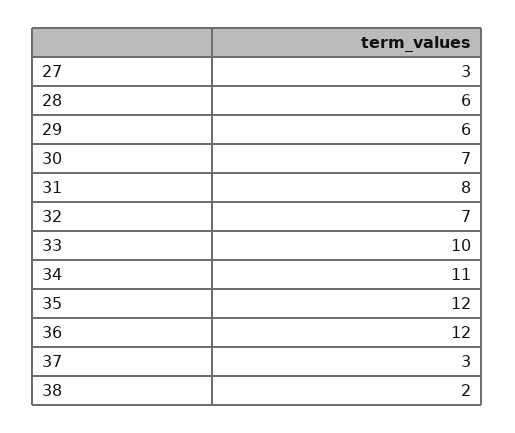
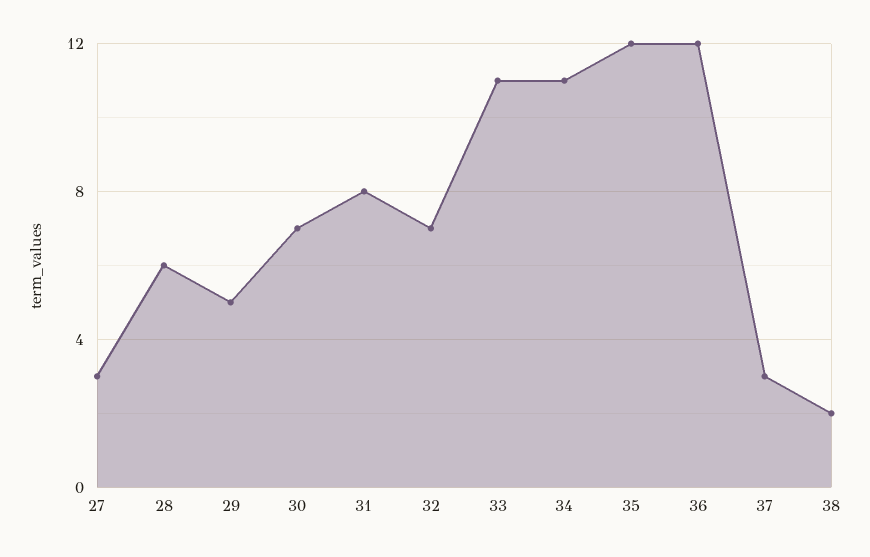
29: 6 -> 5
33: 10 -> 11

